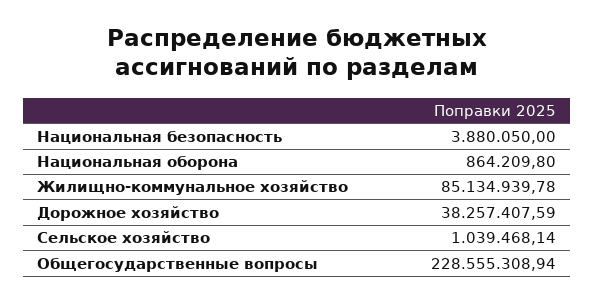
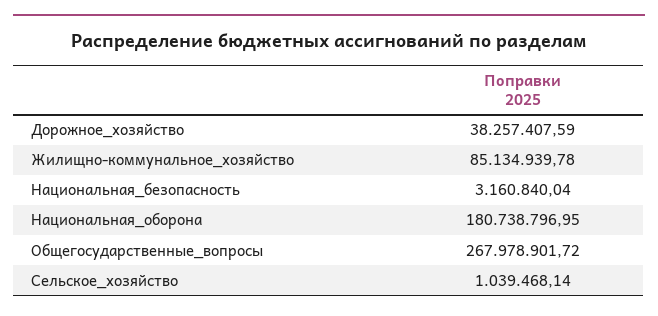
Национальная безопасность: 3880050 -> 3160840.04
Национальная оборона: 864209.8 -> 180738796.95
Общегосударственные вопросы: 228555308.94 -> 267978901.72

